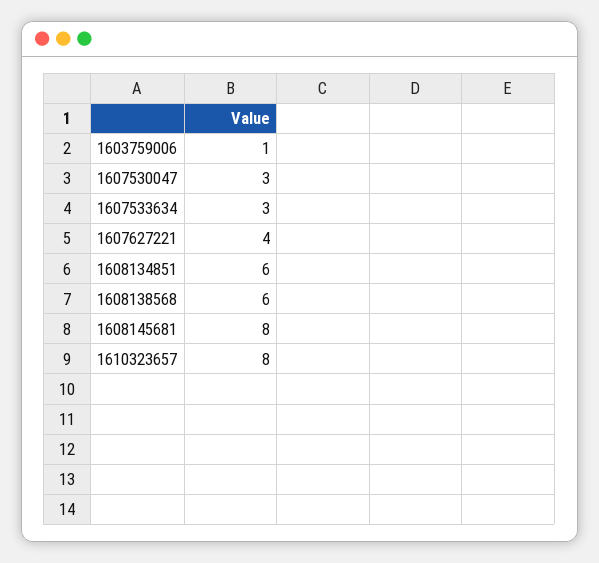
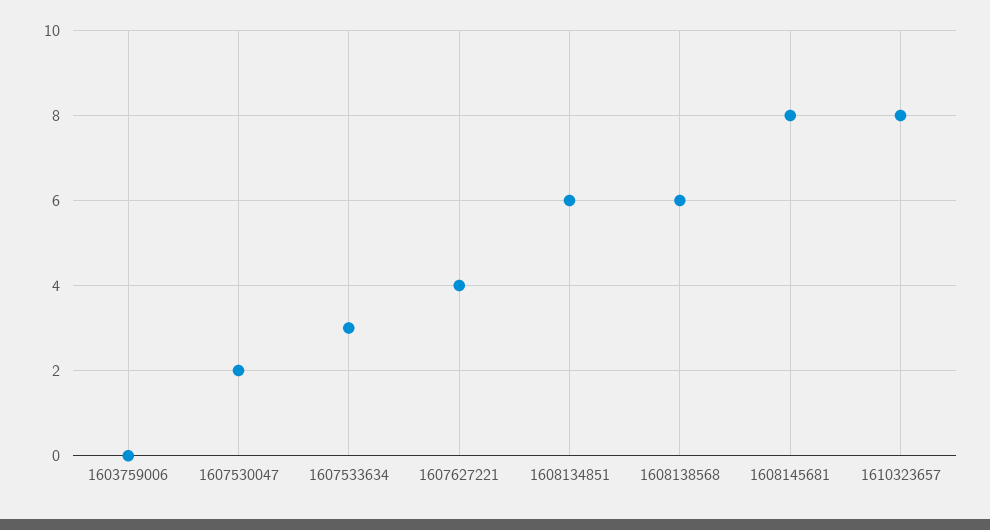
1603759006: 1 -> 0
1607530047: 3 -> 2

